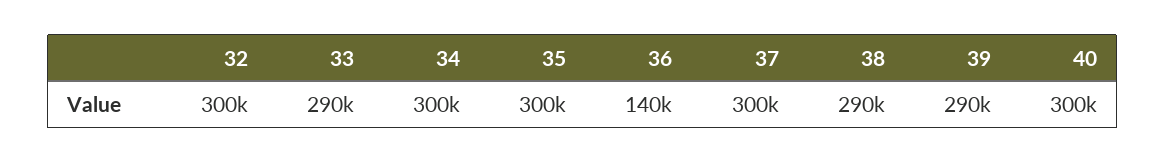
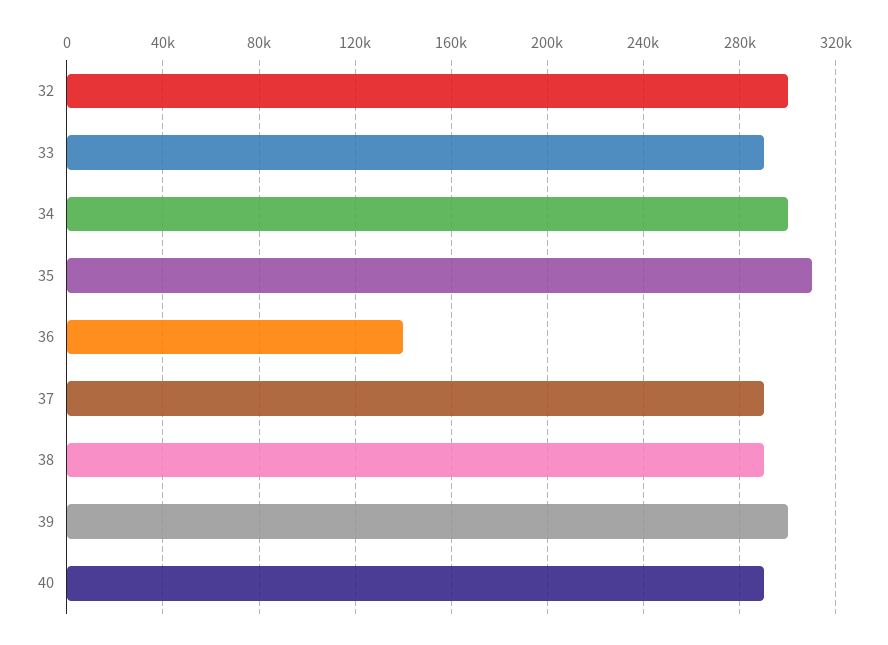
35: 300000 -> 310000
37: 300000 -> 290000
39: 290000 -> 300000
40: 300000 -> 290000

